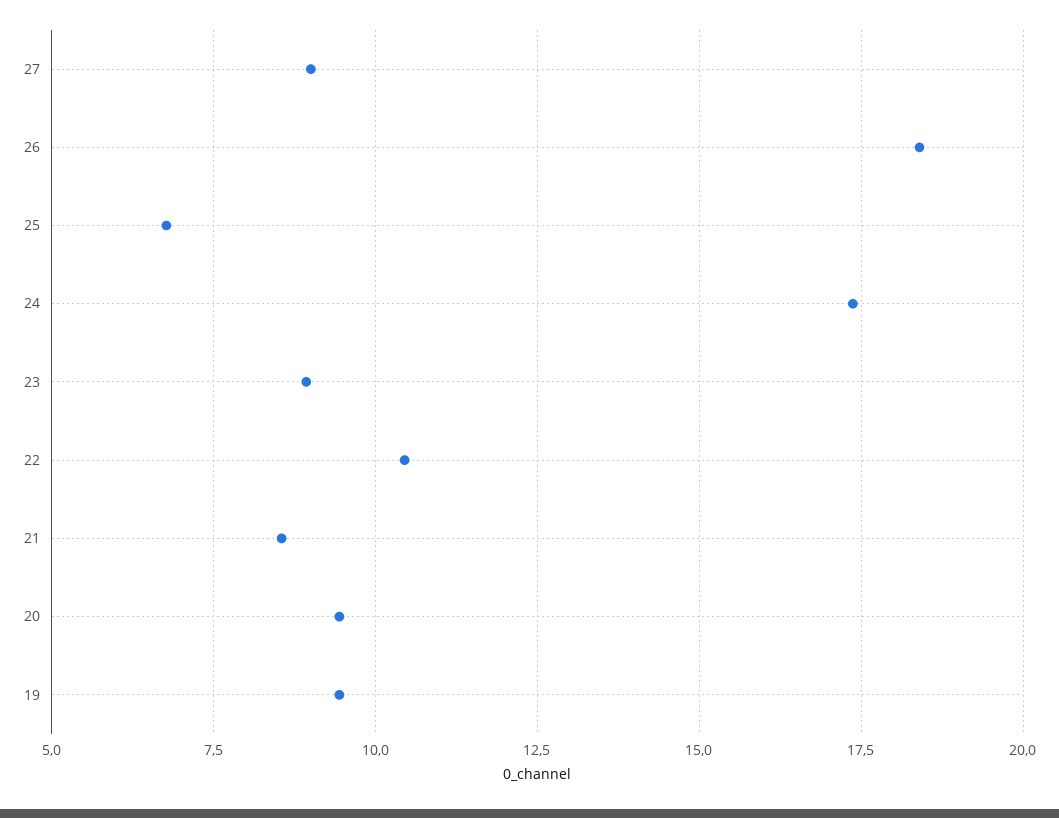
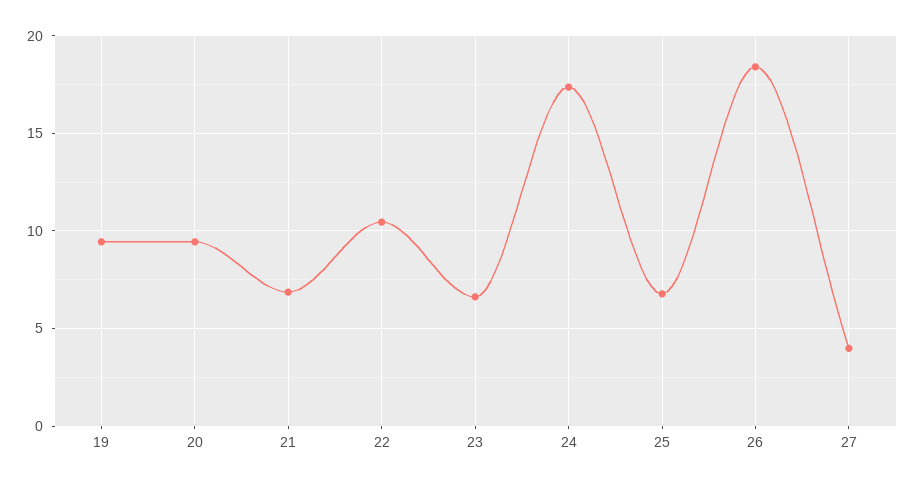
27: 9 -> 4
23: 9 -> 6.5
21: 8.5 -> 7

